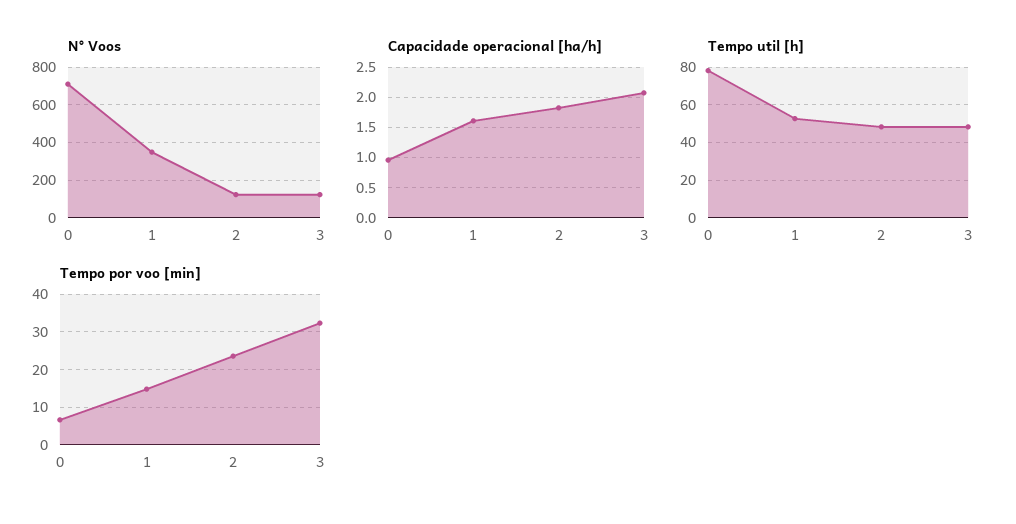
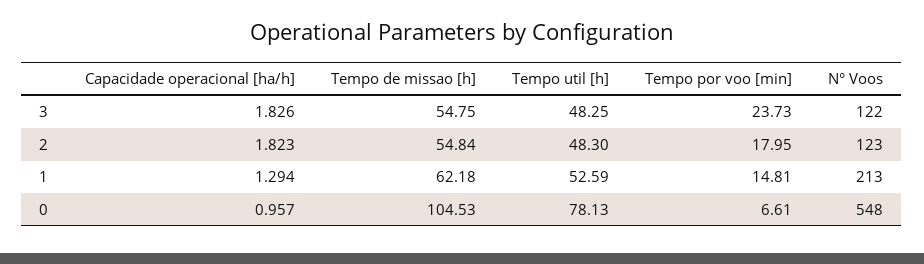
N° Voos, 0: 700 -> 548
N° Voos, 1: 350 -> 213
Capacidade operacional [ha/h], 1: 1.6 -> 1.294
Capacidade operacional [ha/h], 3: 2.1 -> 1.826
Tempo por voo [min], 2: 24 -> 17.95
Tempo por voo [min], 3: 32 -> 23.73
Tempo de missao [h], 3: none -> 54.75
Tempo de missao [h], 2: none -> 54.84
Tempo de missao [h], 1: none -> 62.18
Tempo de missao [h], 0: none -> 104.53

